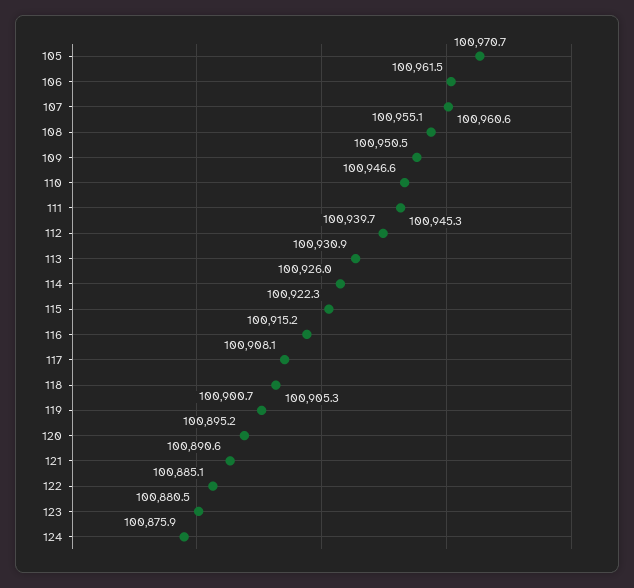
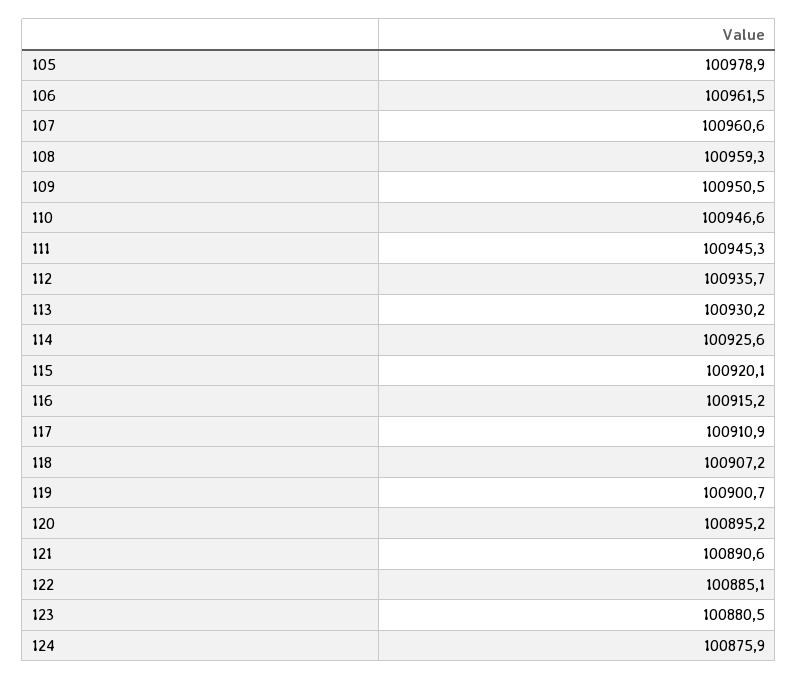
105: 100970.7 -> 100978.9
108: 100955.1 -> 100959.3
112: 100939.7 -> 100935.7
113: 100930.9 -> 100930.2
114: 100926 -> 100925.6
115: 100922.3 -> 100920.1
117: 100908.1 -> 100910.9
118: 100905.3 -> 100907.2

